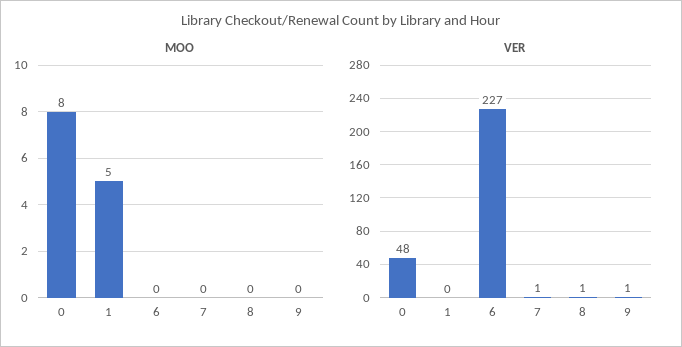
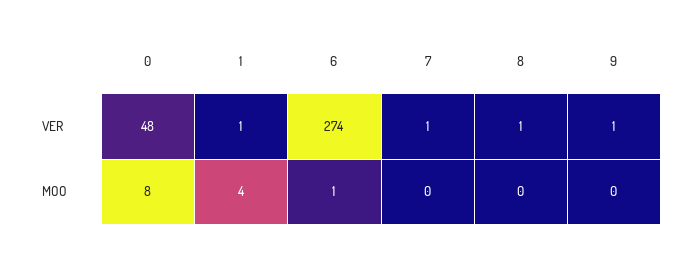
MOO, 1: 5 -> 4
MOO, 6: 0 -> 1
VER, 1: 0 -> 1
VER, 6: 227 -> 274

